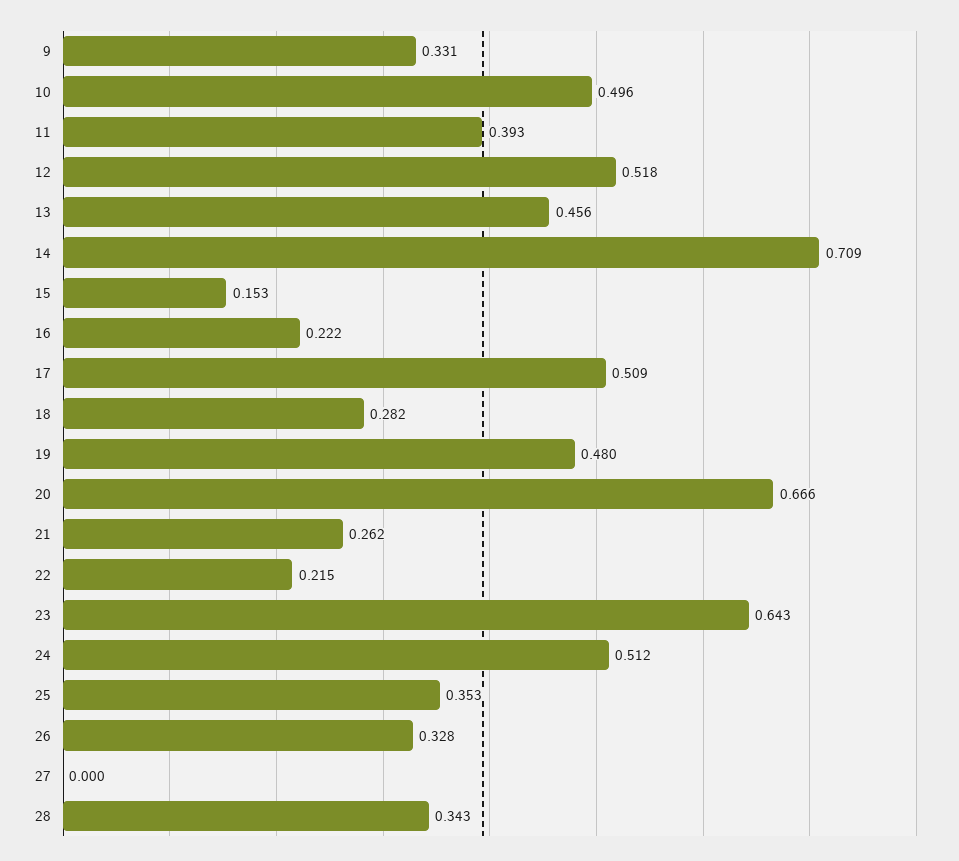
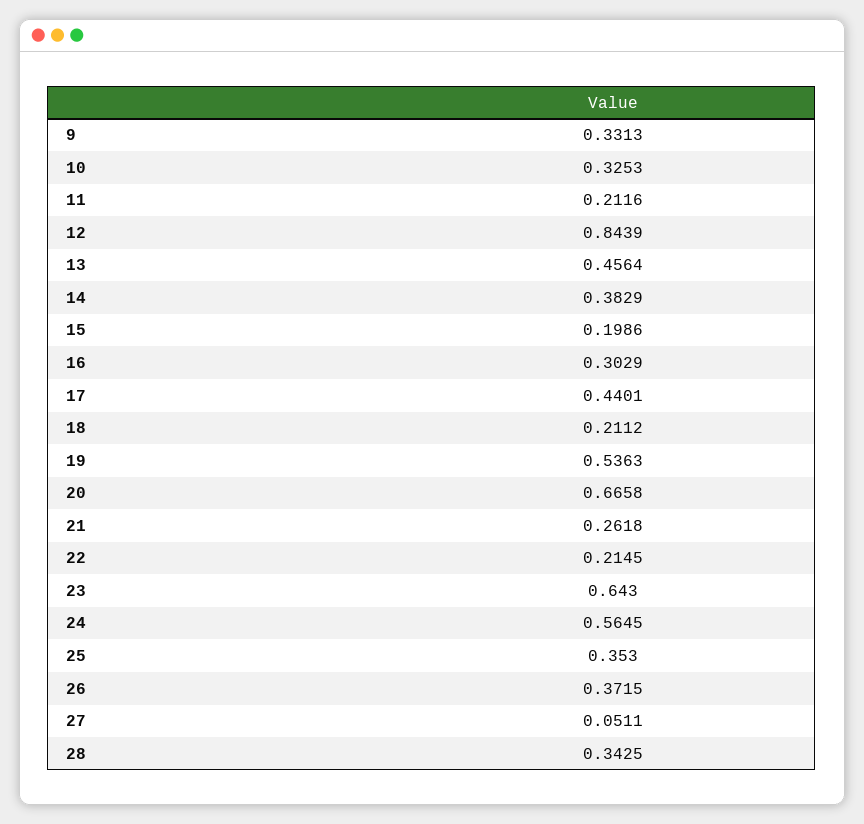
10: 0.496 -> 0.3253
11: 0.393 -> 0.2116
12: 0.518 -> 0.8439
14: 0.709 -> 0.3829
15: 0.153 -> 0.1986
16: 0.222 -> 0.3029
17: 0.509 -> 0.4401
18: 0.282 -> 0.2112
19: 0.48 -> 0.5363
24: 0.512 -> 0.5645
26: 0.328 -> 0.3715
27: 0 -> 0.0511

